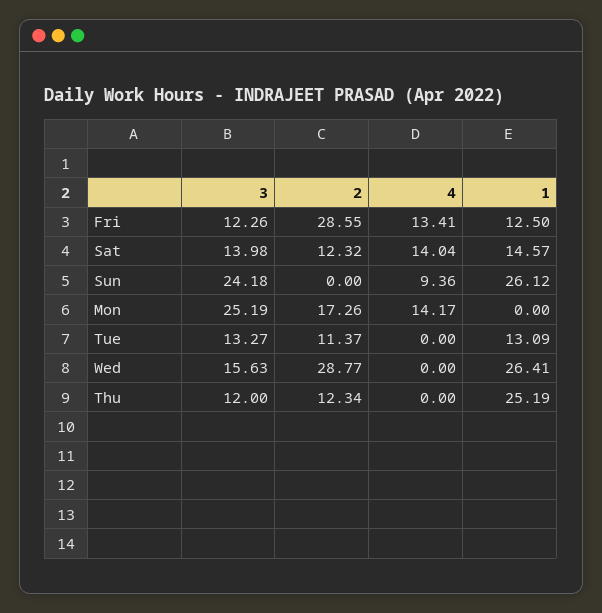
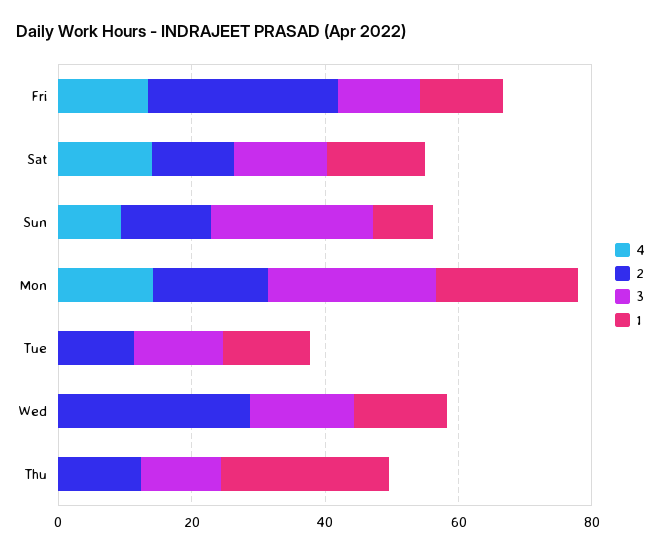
2, Sun: 0 -> 15
1, Sun: 26.12 -> 10
1, Mon: 0 -> 20
1, Wed: 26.41 -> 15

